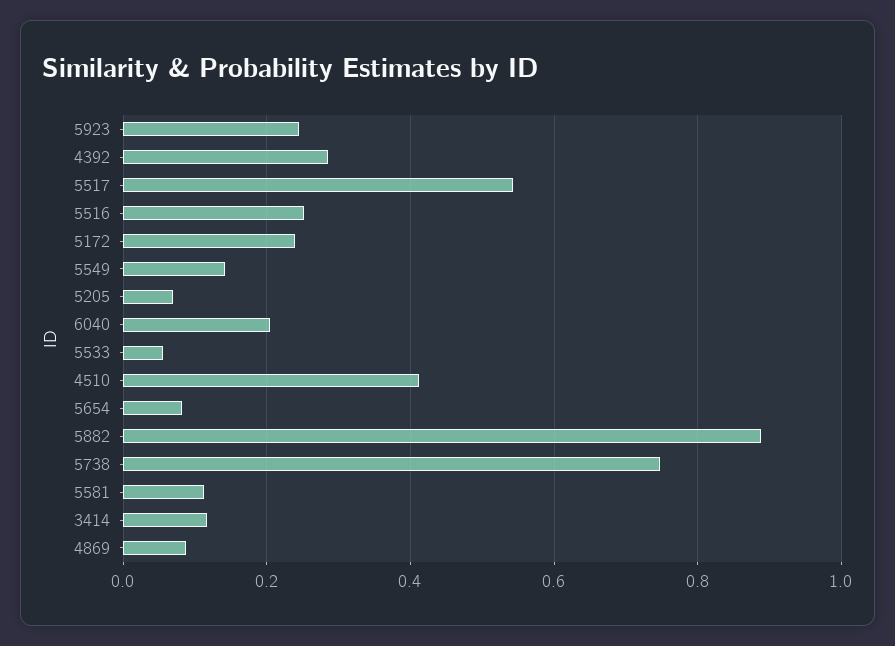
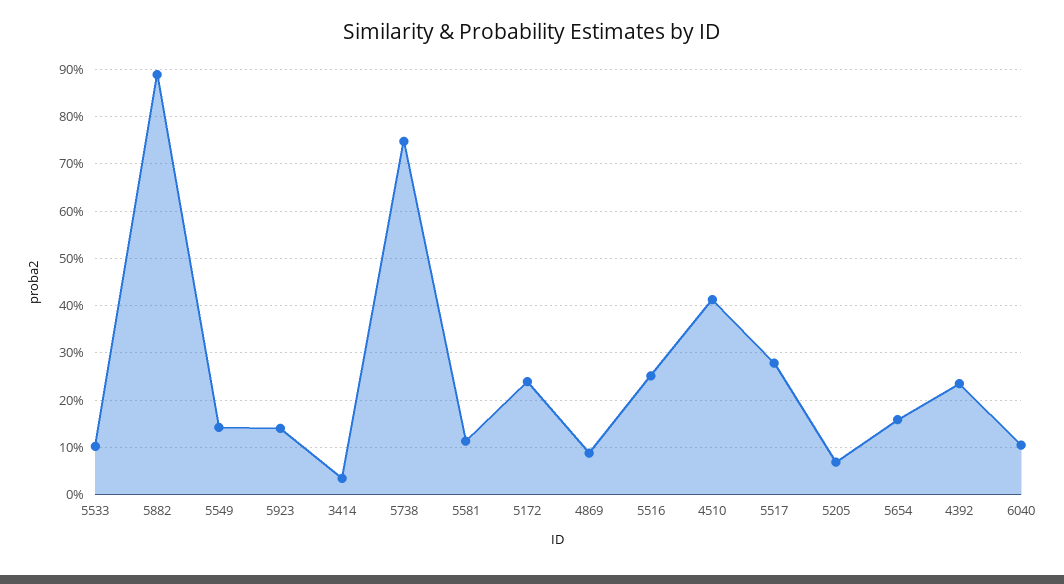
5923: 0.24 -> 0.14
4392: 0.28 -> 0.24
5517: 0.54 -> 0.28
6040: 0.2 -> 0.1
5533: 0.06 -> 0.1
5654: 0.08 -> 0.16
3414: 0.12 -> 0.04

